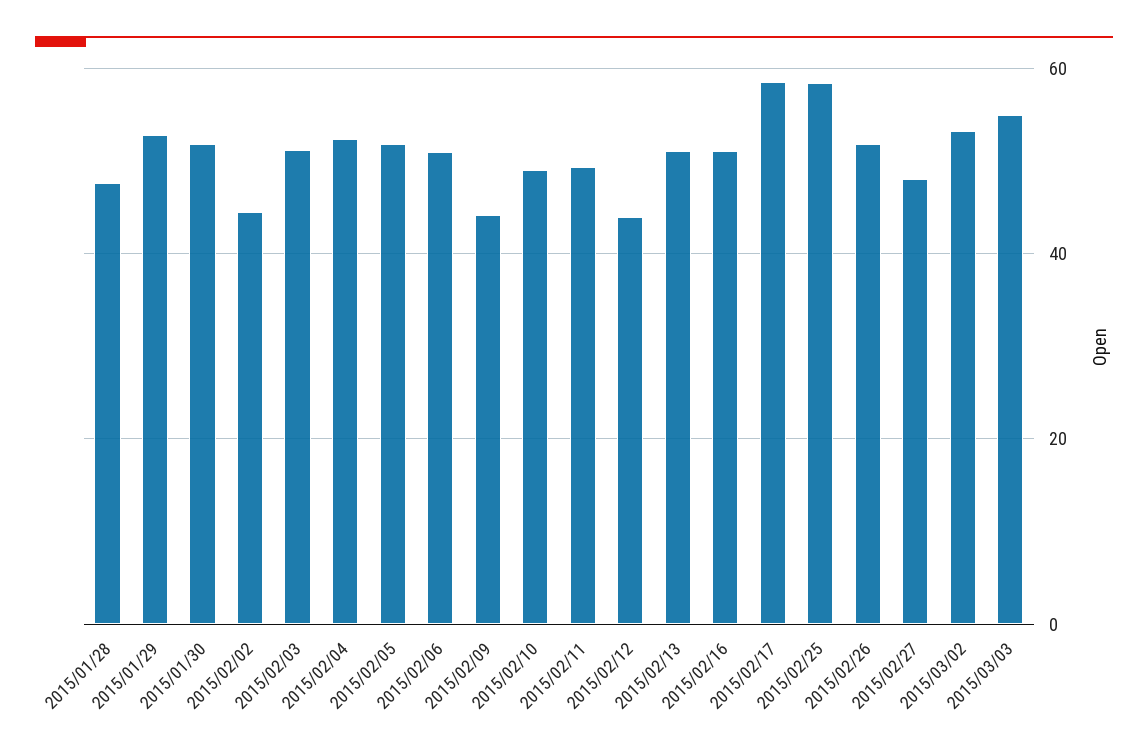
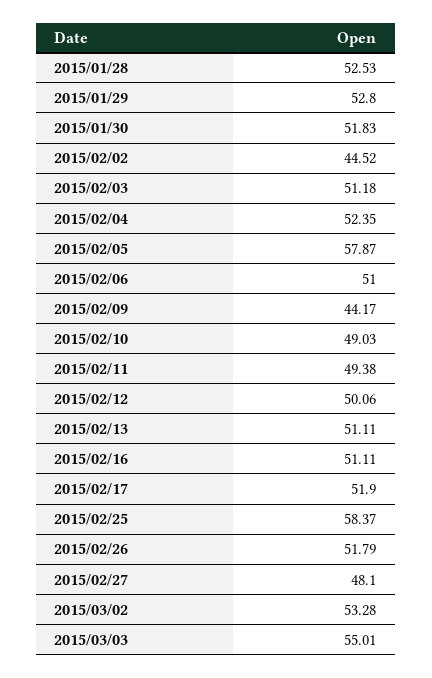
2015/01/28: 48 -> 52.53
2015/02/05: 52 -> 57.87
2015/02/12: 44 -> 50.06
2015/02/17: 58 -> 51.9

